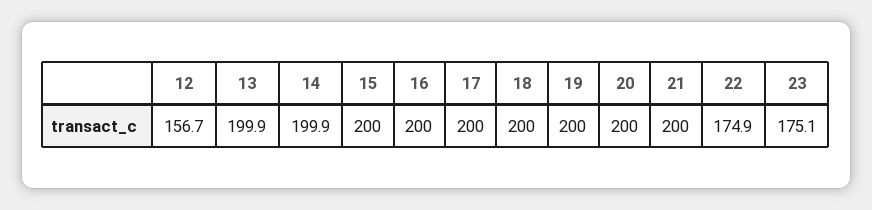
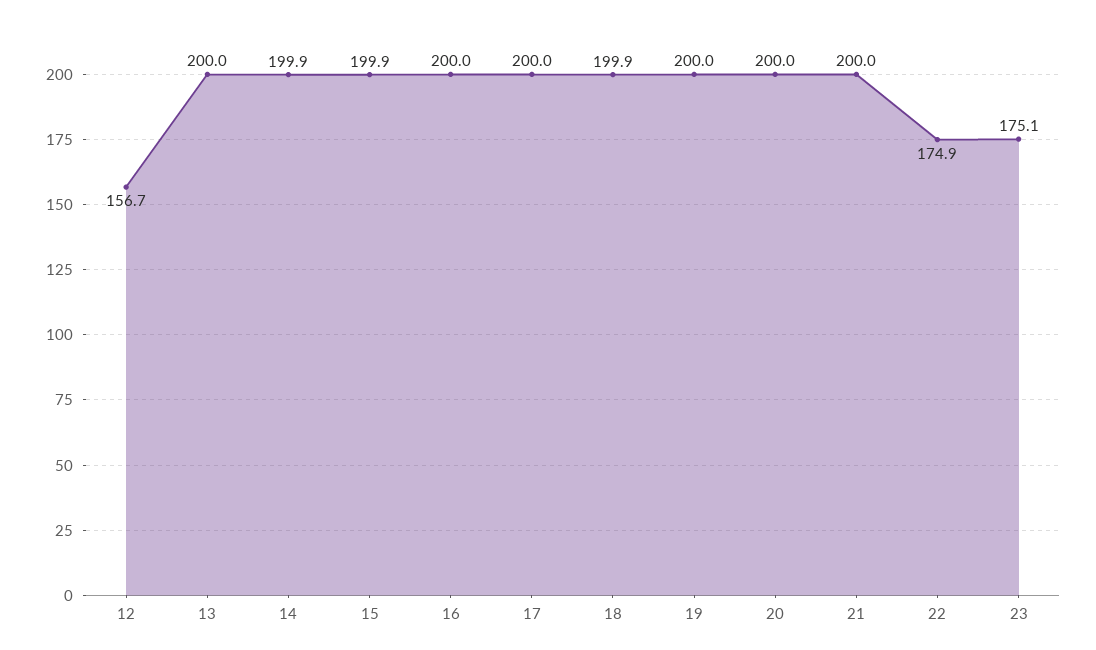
13: 199.9 -> 200
15: 200 -> 199.9
18: 200 -> 199.9

